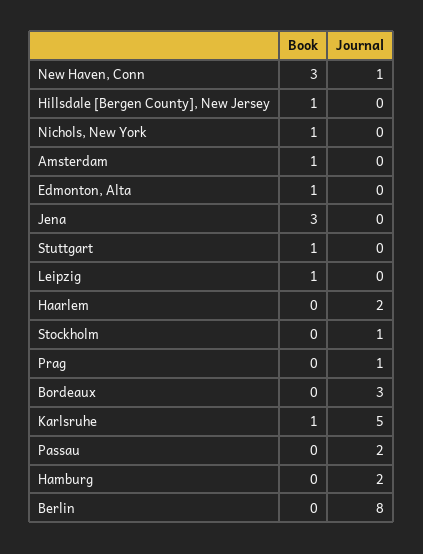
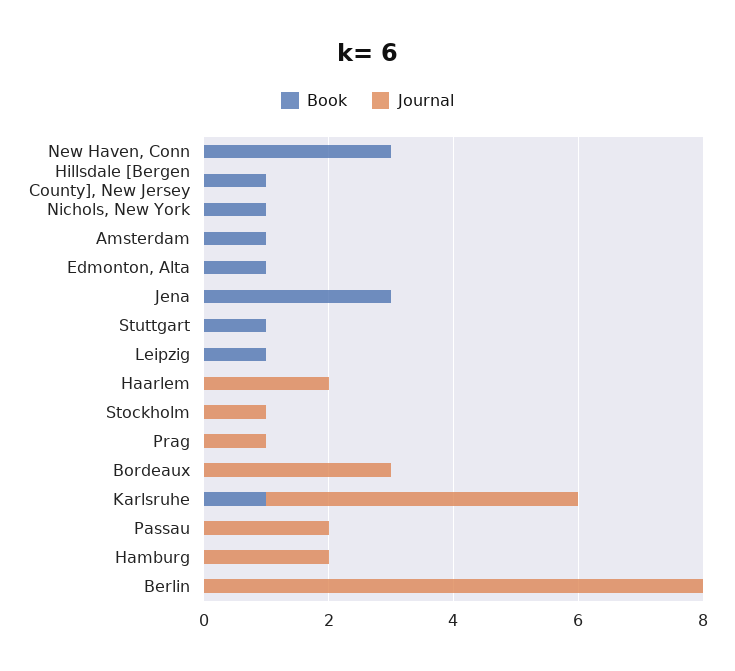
Journal, New Haven, Conn: 1 -> 0

